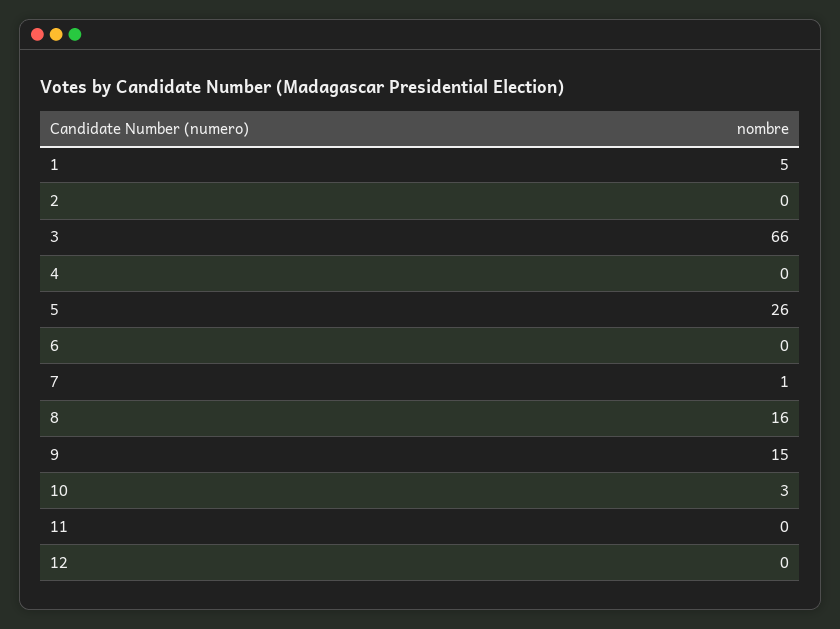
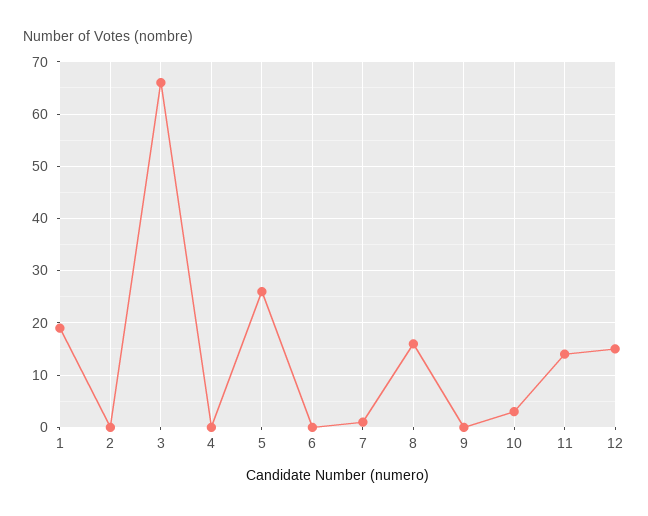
1: 5 -> 20
9: 15 -> 0
11: 0 -> 15
12: 0 -> 15

